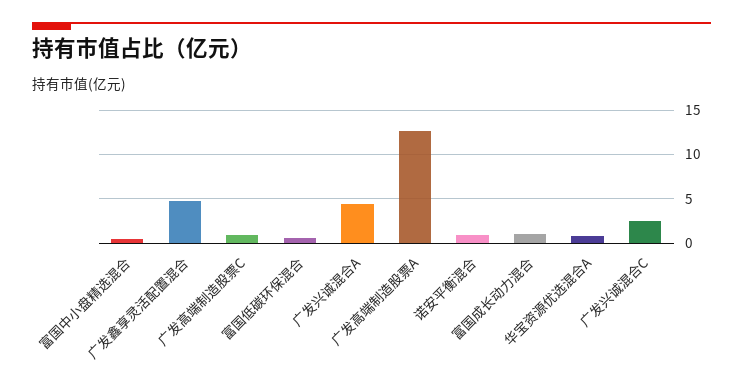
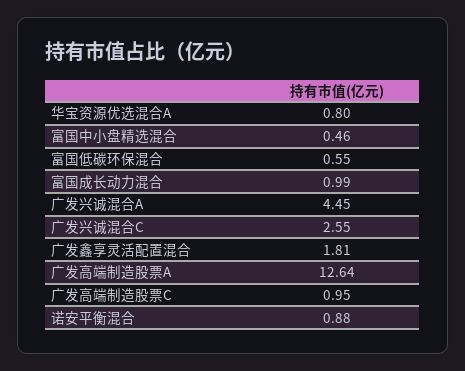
广发鑫享灵活配置混合: 5 -> 1.81

